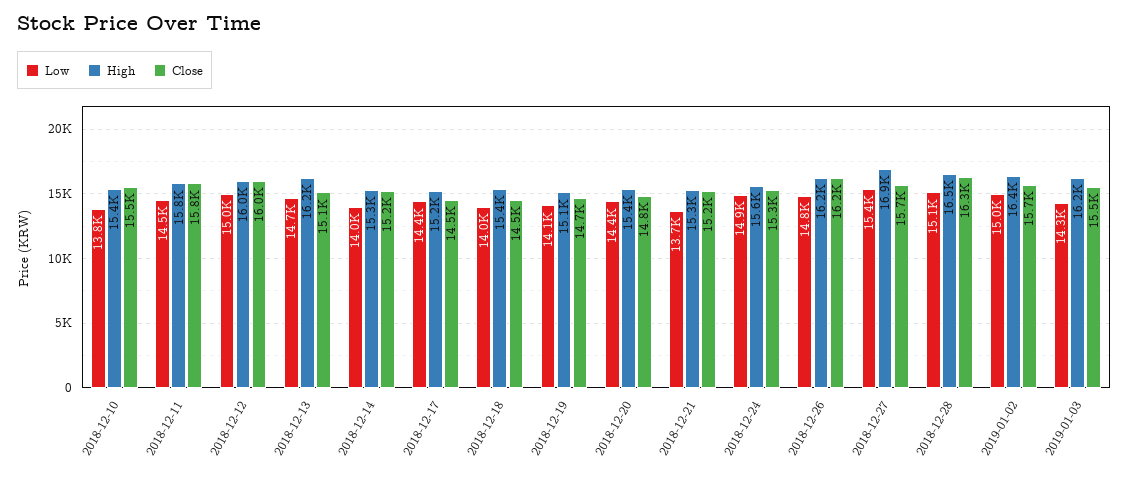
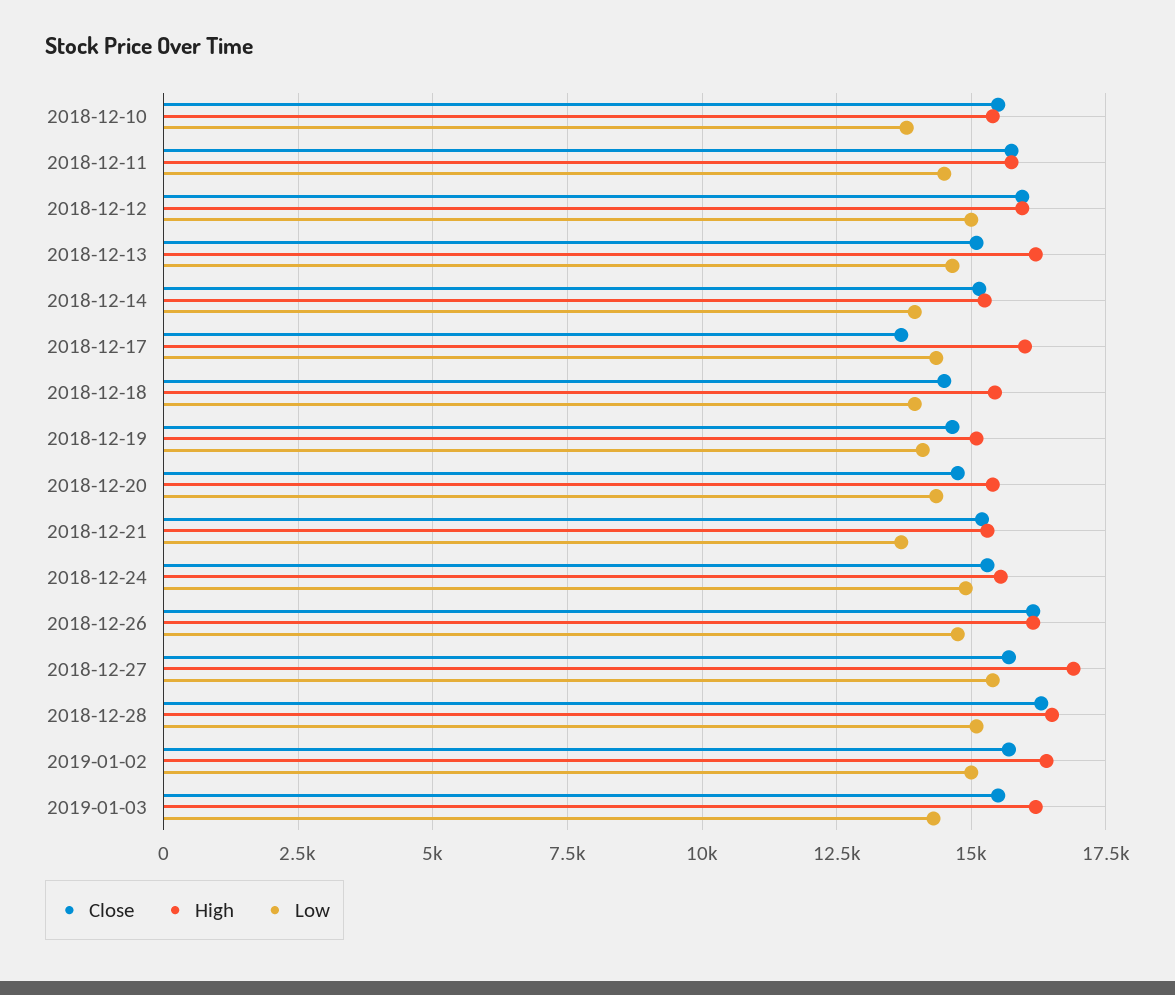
High, 2018-12-17: 15200 -> 16000
Close, 2018-12-17: 14500 -> 13750

